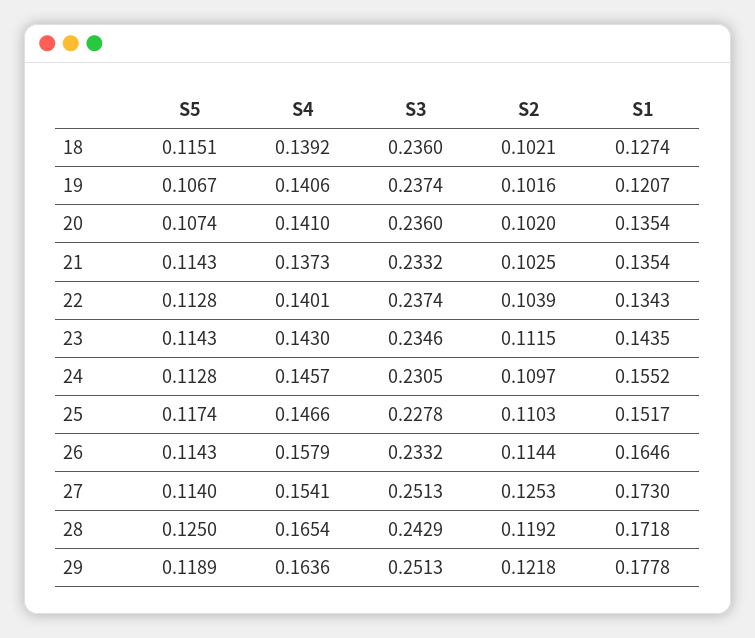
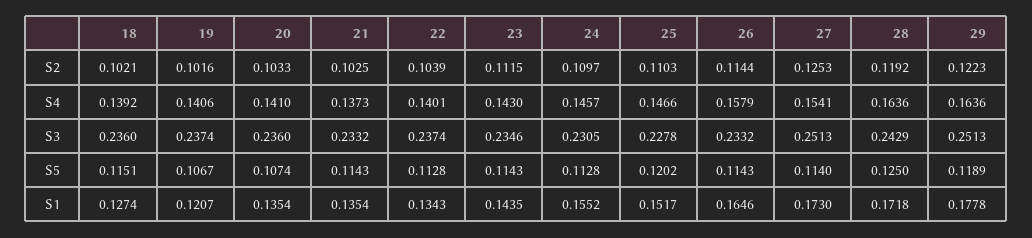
S2, 20: 0.102 -> 0.1033
S5, 25: 0.1174 -> 0.1202
S4, 28: 0.1654 -> 0.1636
S2, 29: 0.1218 -> 0.1223

